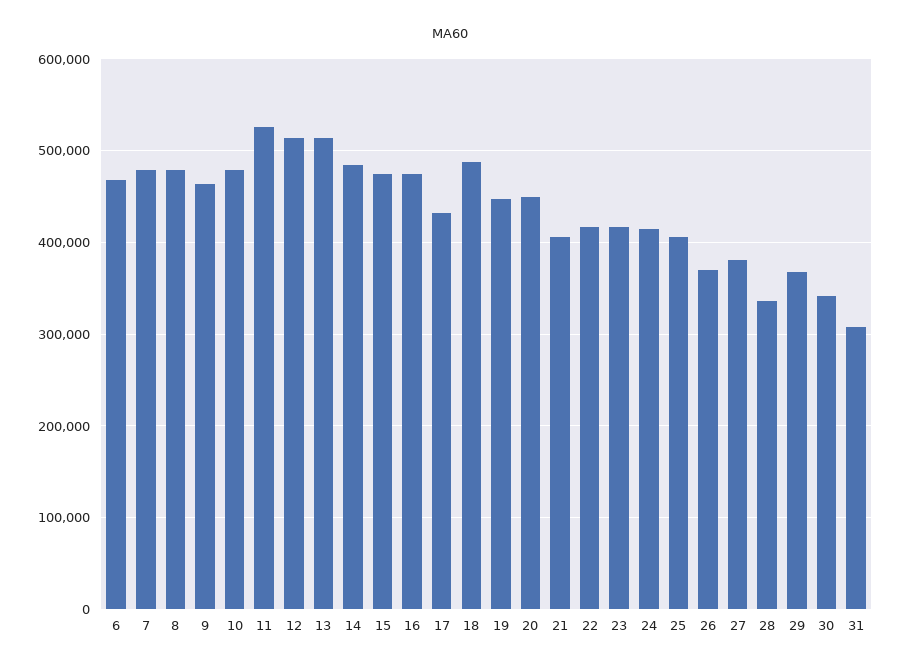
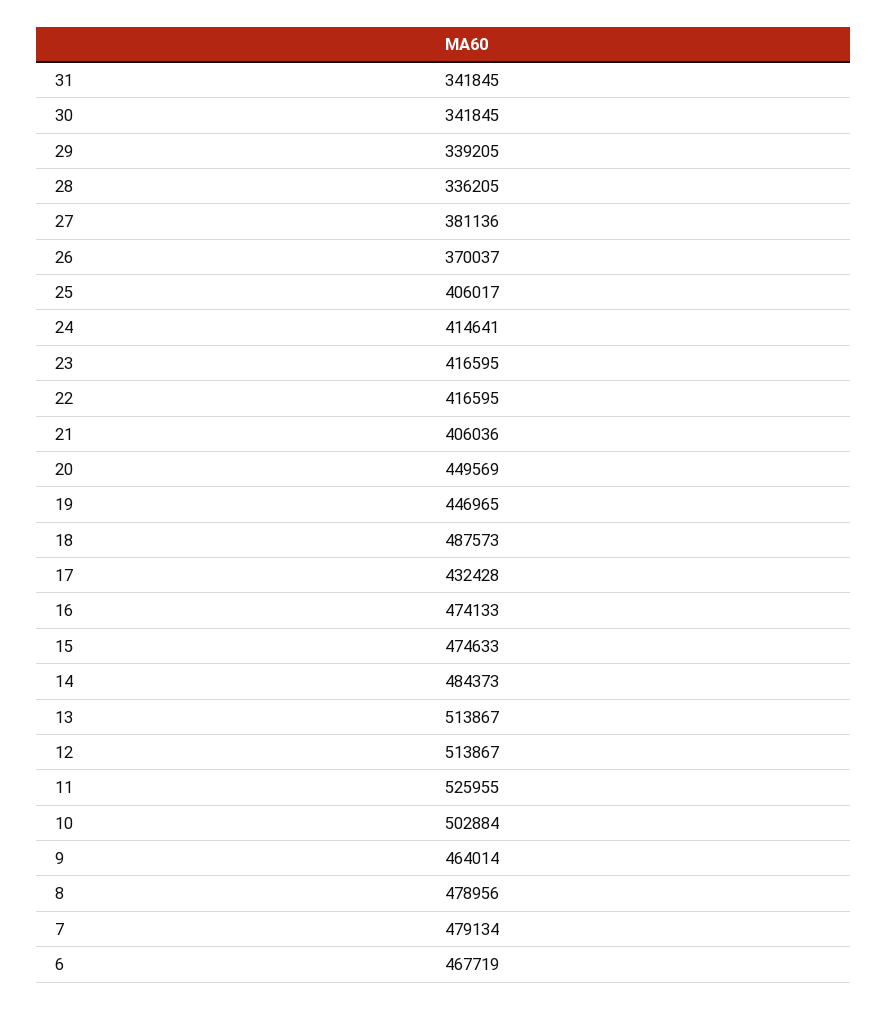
10: 480000 -> 502884
29: 370000 -> 339205
31: 310000 -> 341845

